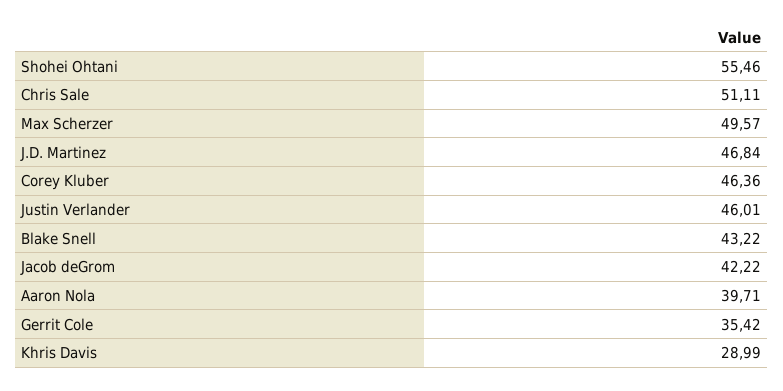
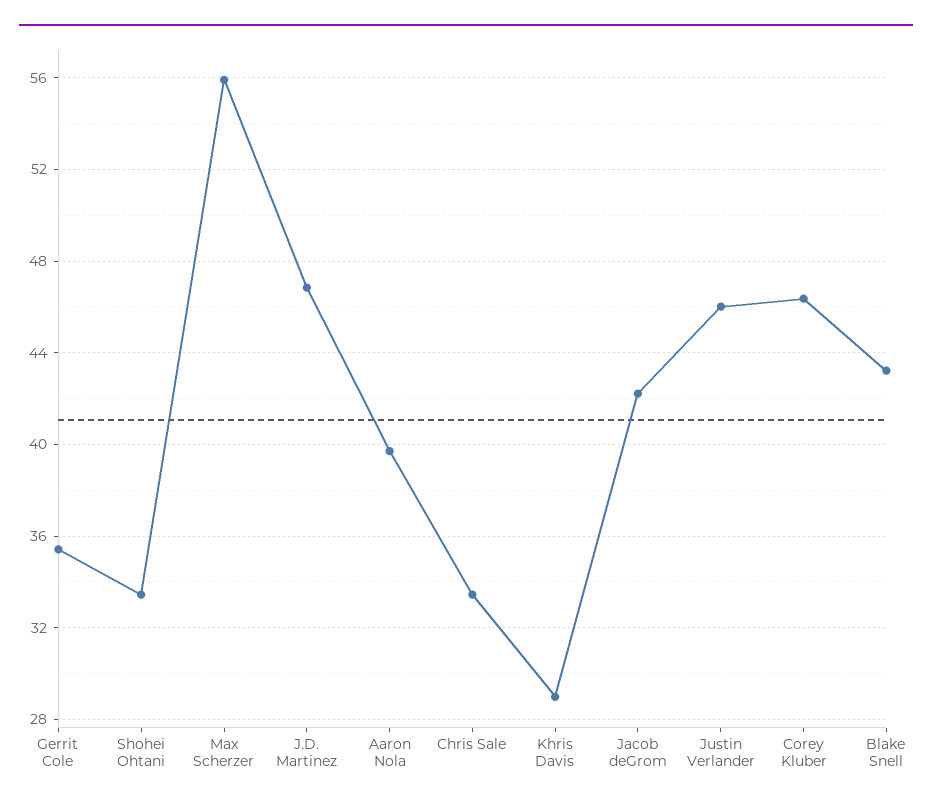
Shohei Ohtani: 55.46 -> 33.5
Chris Sale: 51.11 -> 33.5
Max Scherzer: 49.57 -> 56

